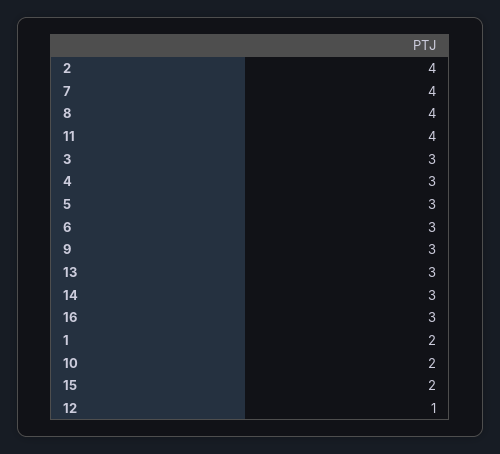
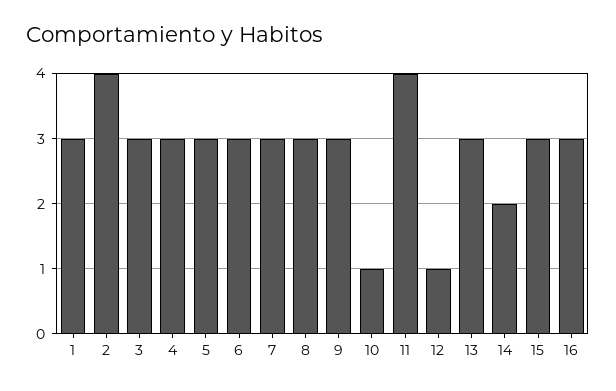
7: 4 -> 3
8: 4 -> 3
14: 3 -> 2
1: 2 -> 3
10: 2 -> 1
15: 2 -> 3

